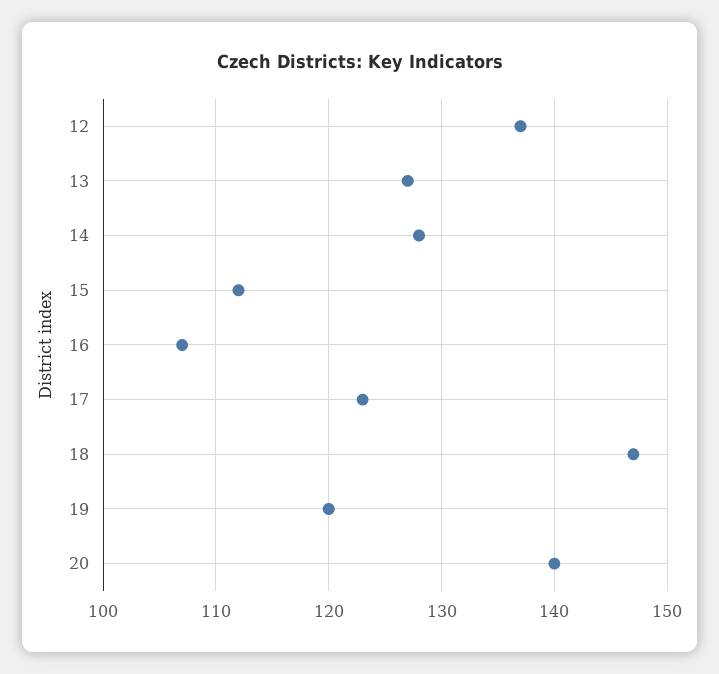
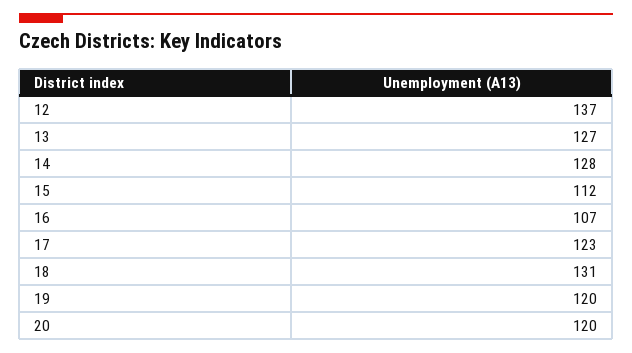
18: 147 -> 131
20: 140 -> 120

